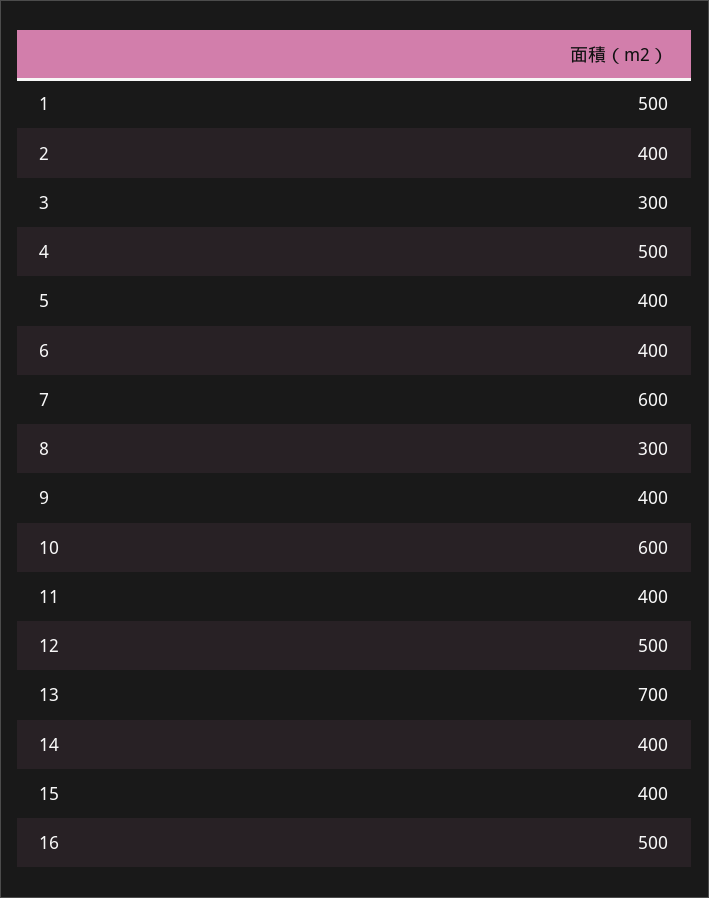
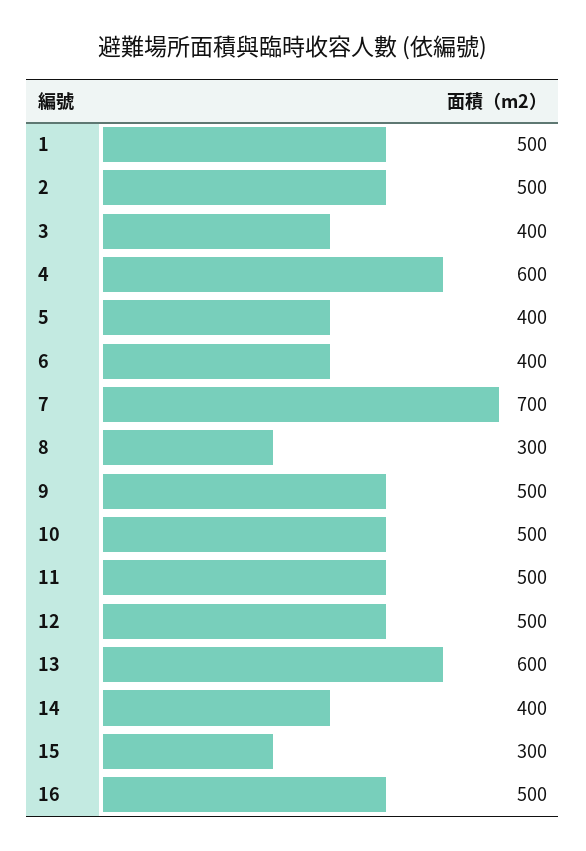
2: 400 -> 500
3: 300 -> 400
4: 500 -> 600
7: 600 -> 700
9: 400 -> 500
10: 600 -> 500
11: 400 -> 500
13: 700 -> 600
15: 400 -> 300

